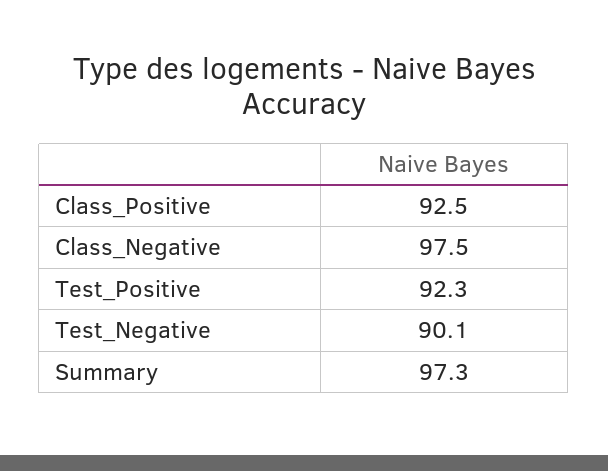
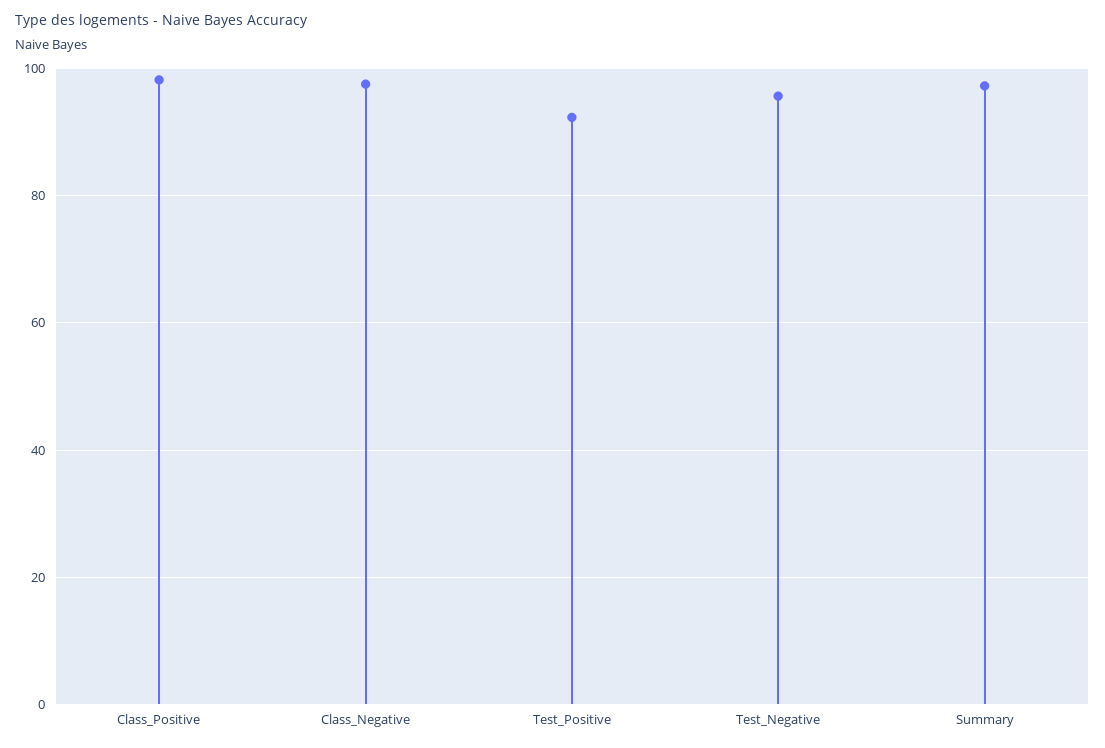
Class_Positive: 92.5 -> 98
Test_Negative: 90.1 -> 96

